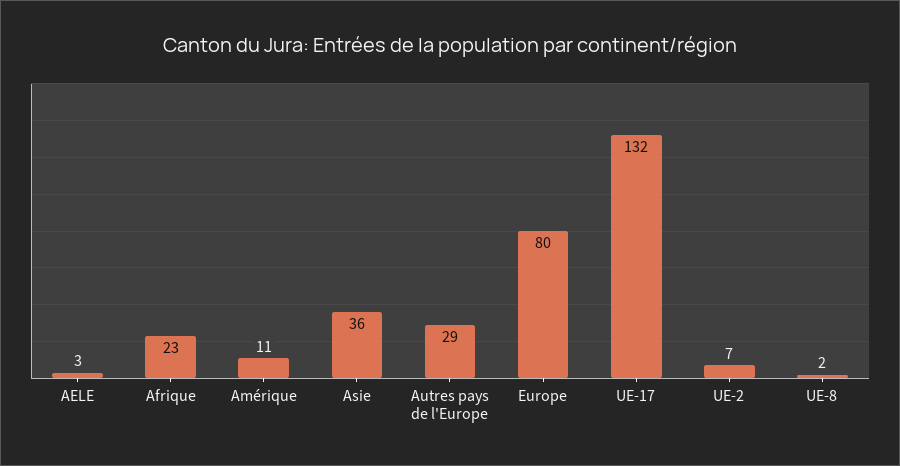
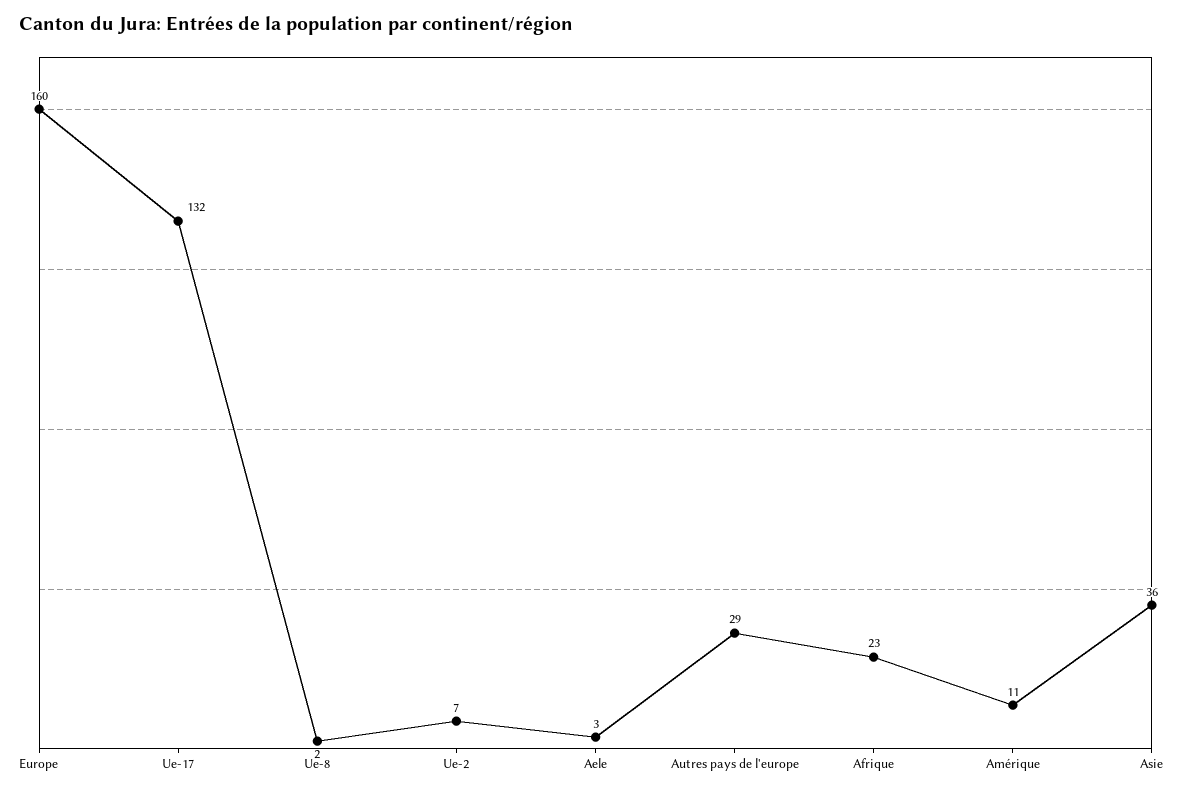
Europe: 80 -> 160

